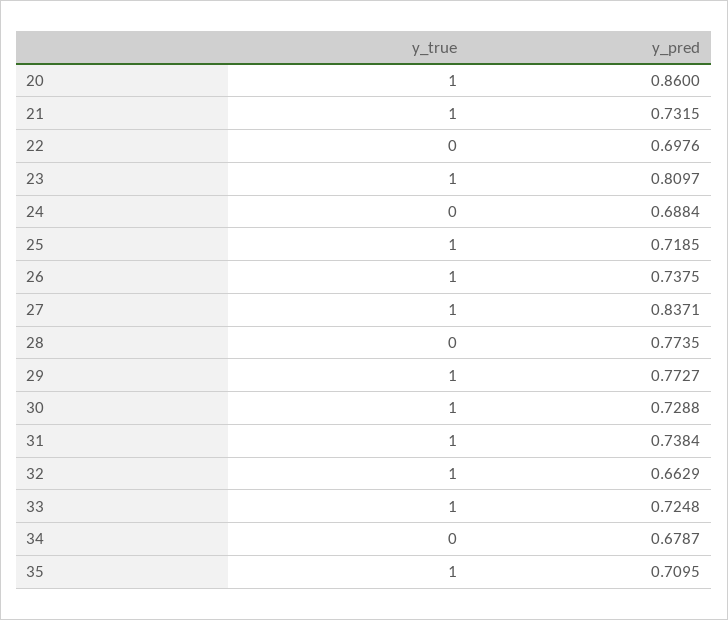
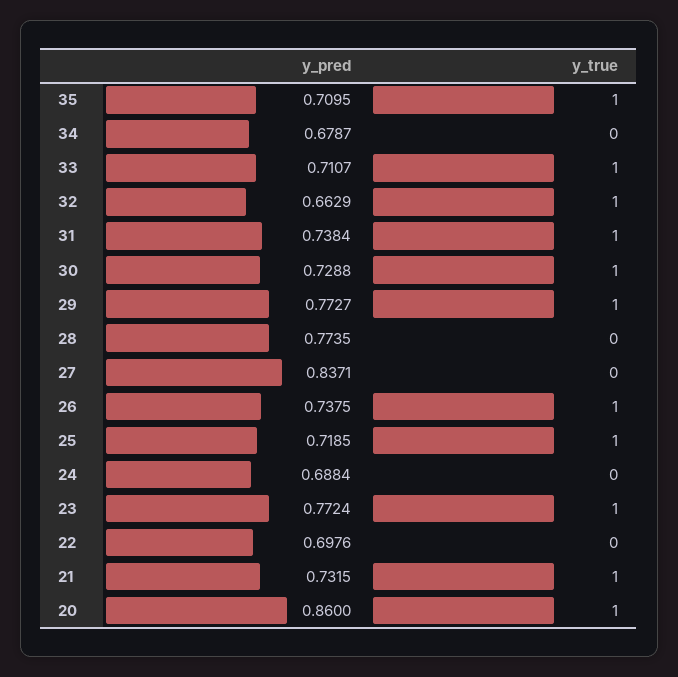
y_pred, 23: 0.8097 -> 0.7724
y_true, 27: 1 -> 0
y_pred, 33: 0.7248 -> 0.7107

